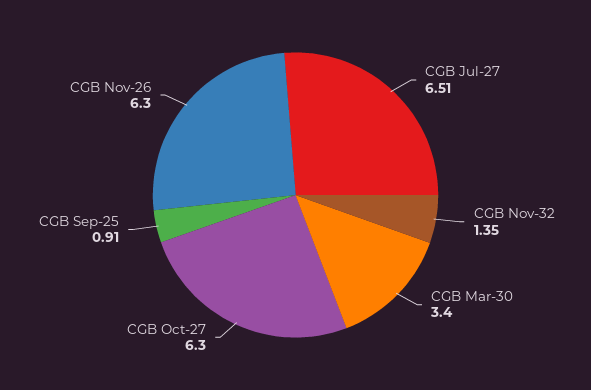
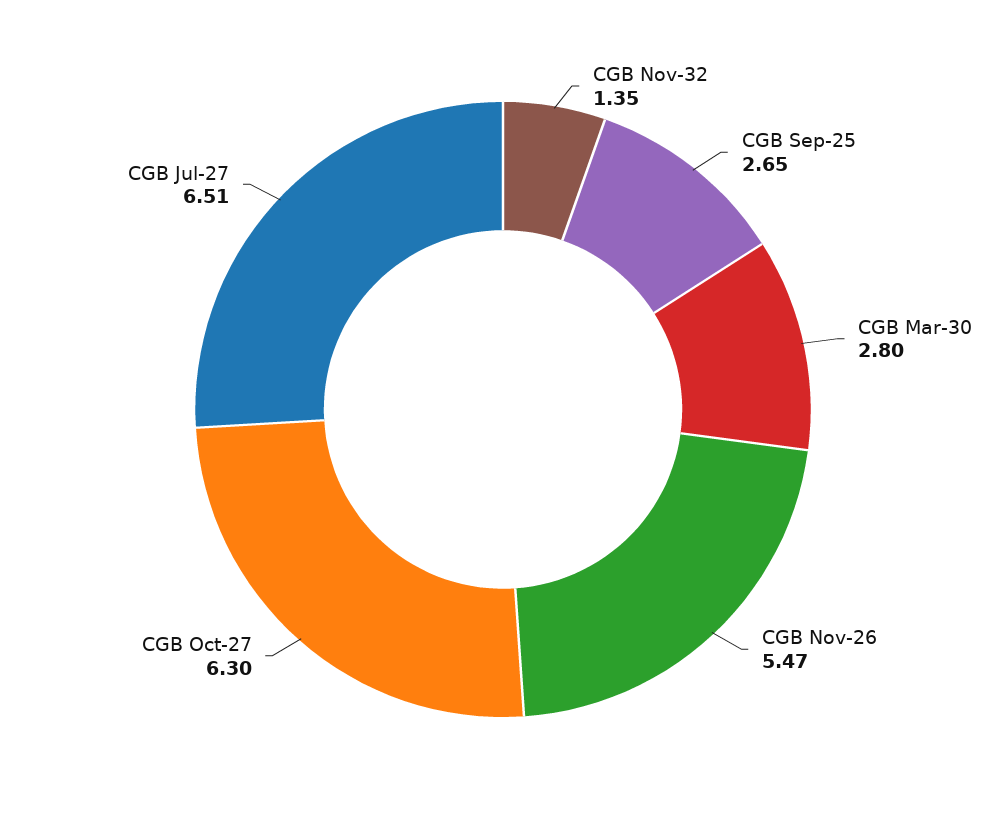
CGB Mar-30: 3.4 -> 2.8
CGB Sep-25: 0.91 -> 2.65
CGB Nov-26: 6.3 -> 5.47

